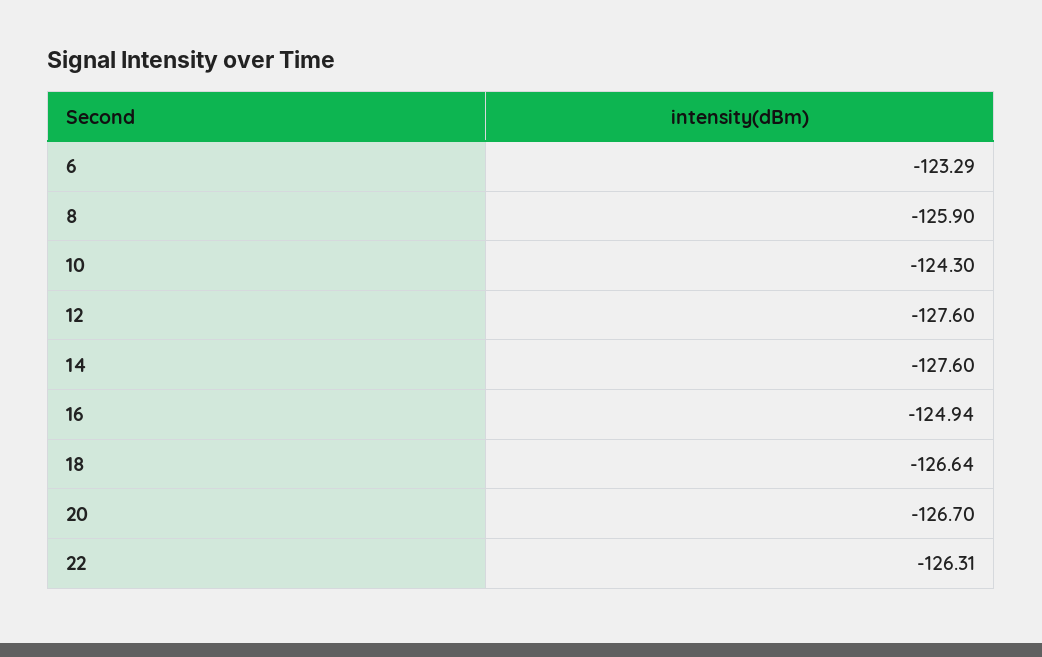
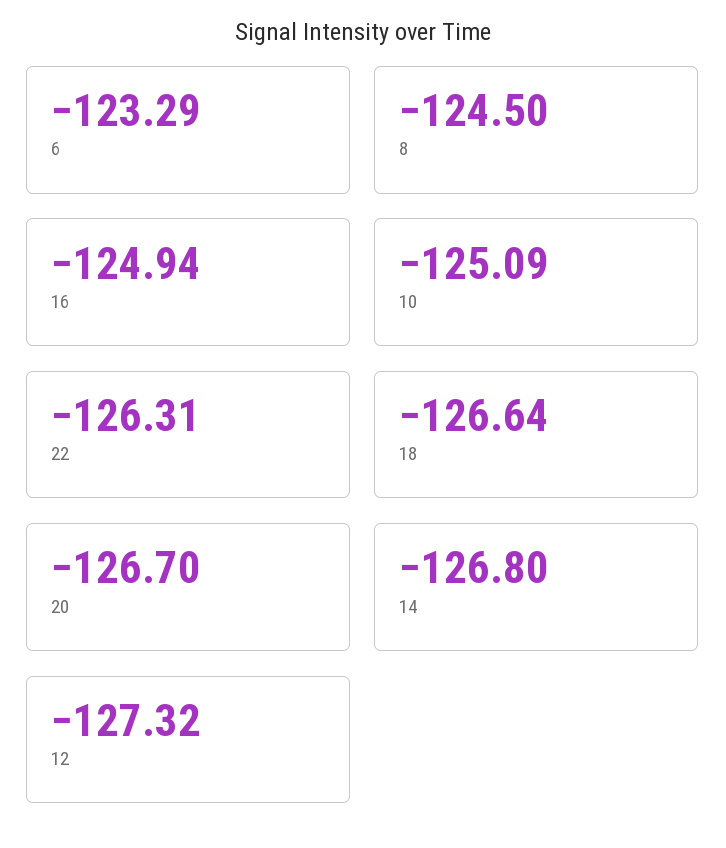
8: -125.9 -> -124.5
10: -124.3 -> -125.09
12: -127.6 -> -127.32
14: -127.6 -> -126.8

